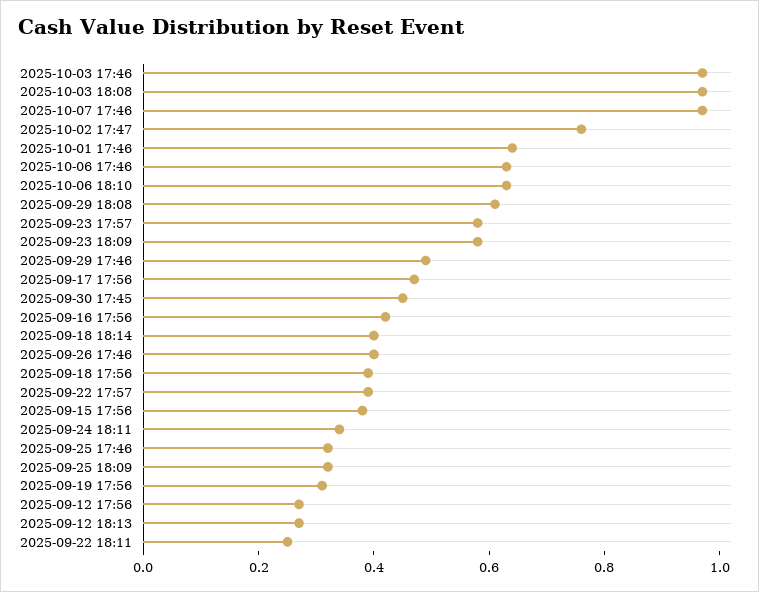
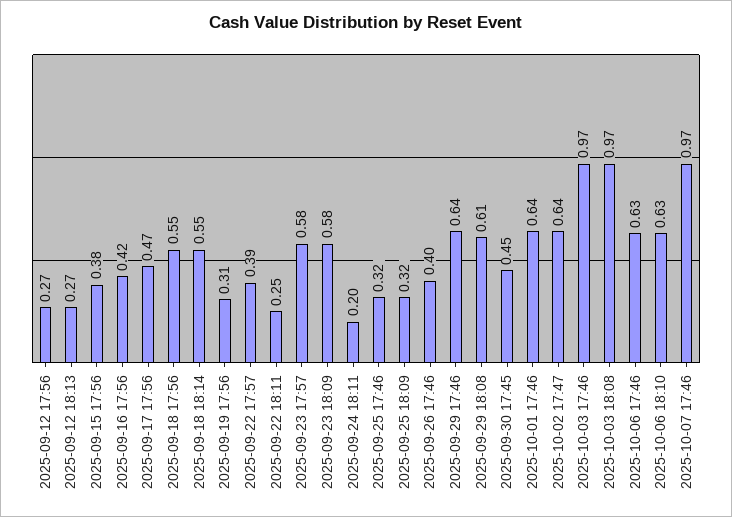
2025-10-02 17:47: 0.75 -> 0.64
2025-09-29 17:46: 0.5 -> 0.64
2025-09-18 18:14: 0.4 -> 0.55
2025-09-18 17:56: 0.4 -> 0.55
2025-09-24 18:11: 0.35 -> 0.2

